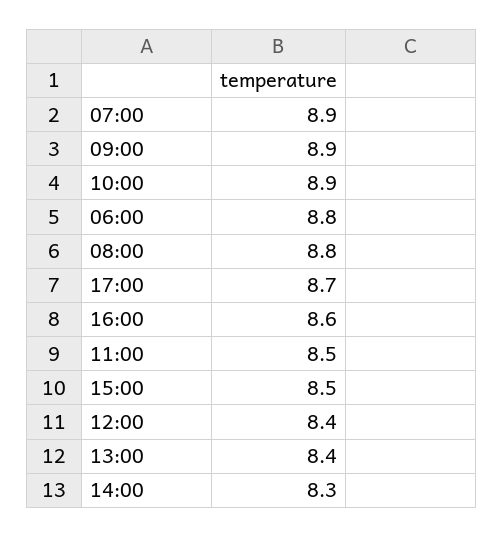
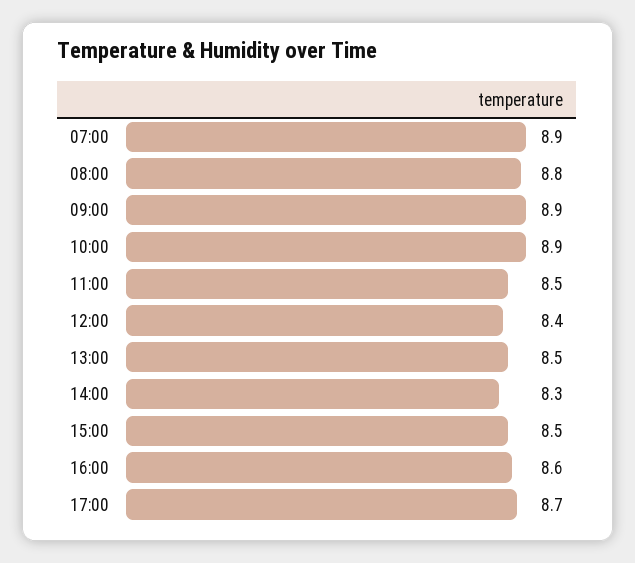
06:00: 8.8 -> none
13:00: 8.4 -> 8.5

